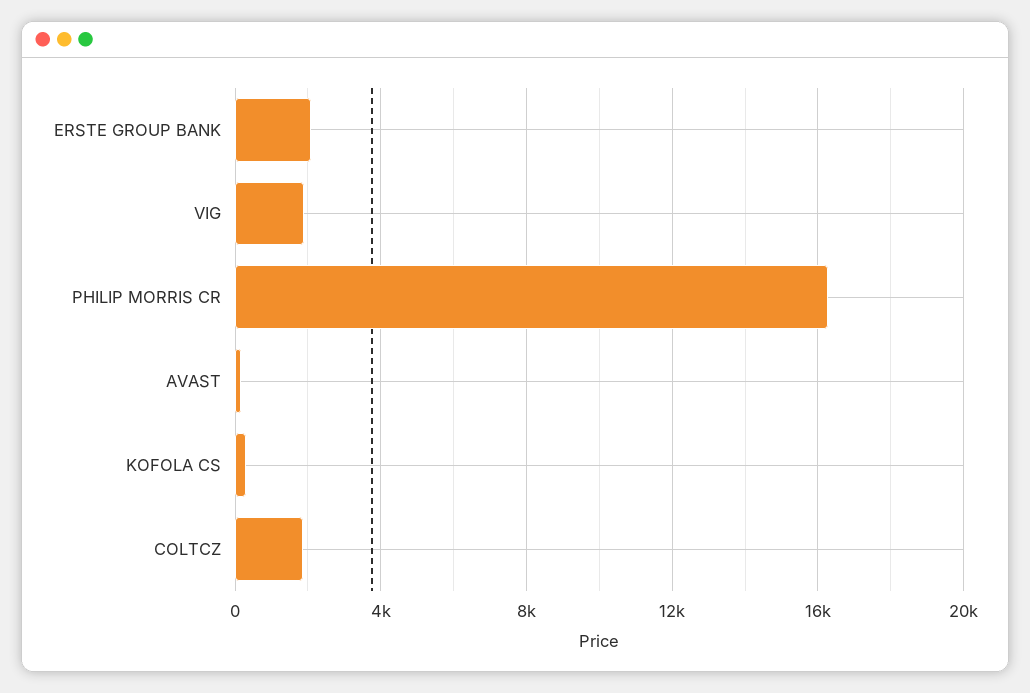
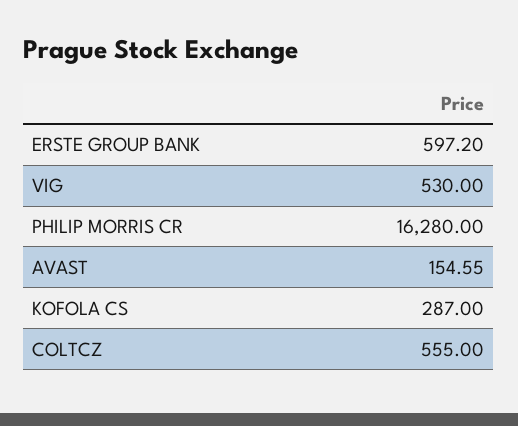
ERSTE GROUP BANK: 2000 -> 597.2
VIG: 2000 -> 530
COLTCZ: 2000 -> 555

